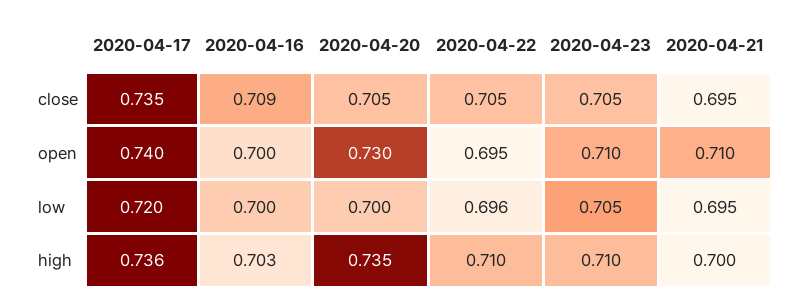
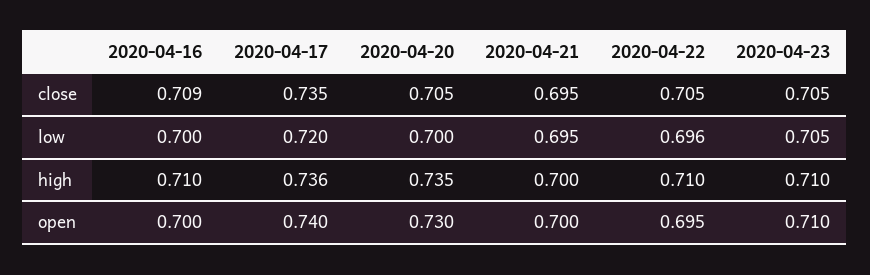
2020-04-21, open: 0.71 -> 0.7
2020-04-16, high: 0.703 -> 0.71

